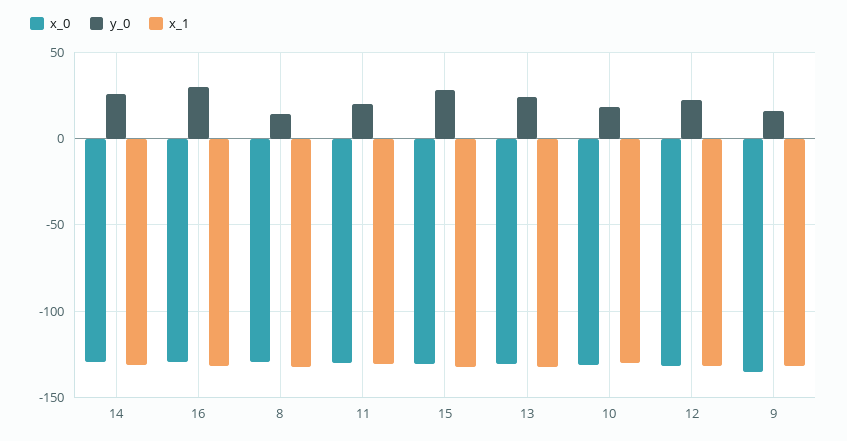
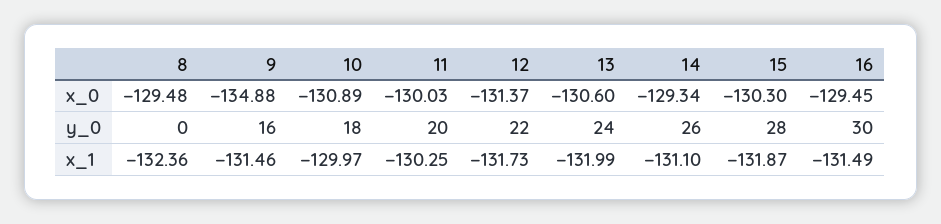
y_0, 8: 15 -> 0

